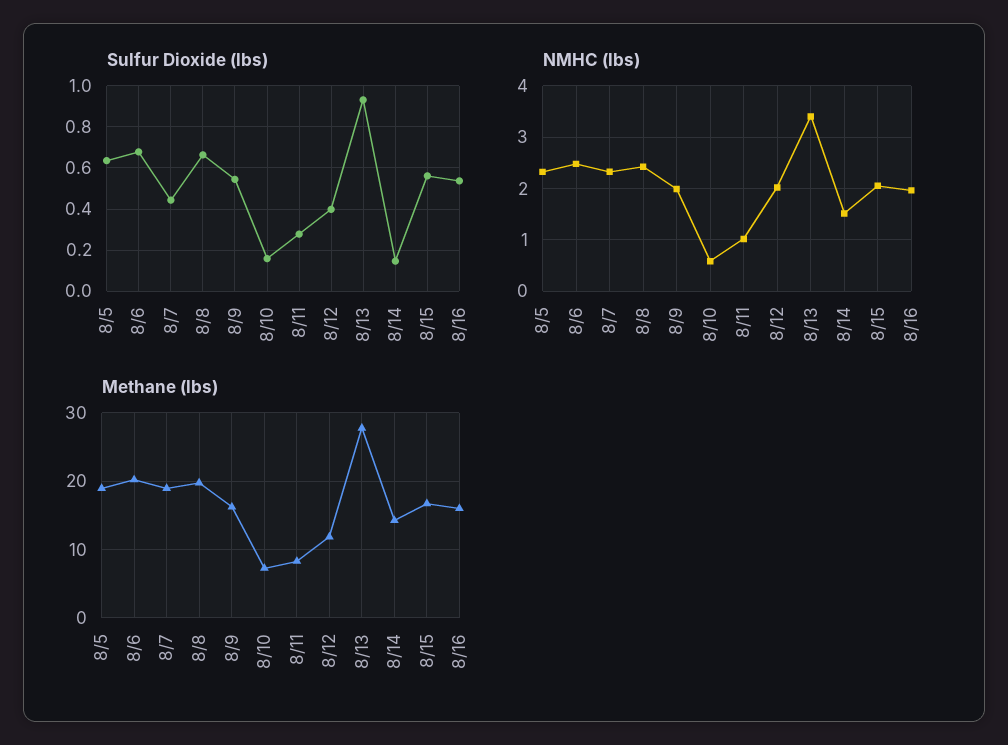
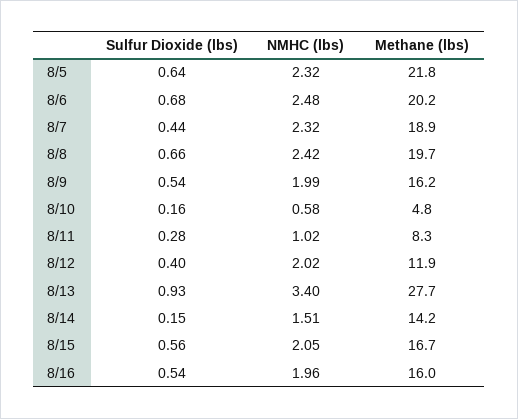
Methane (lbs), 8/5: 19 -> 21.8
Methane (lbs), 8/10: 7 -> 4.8

